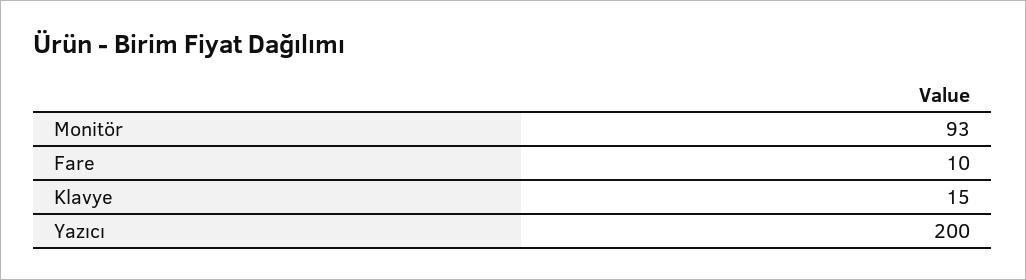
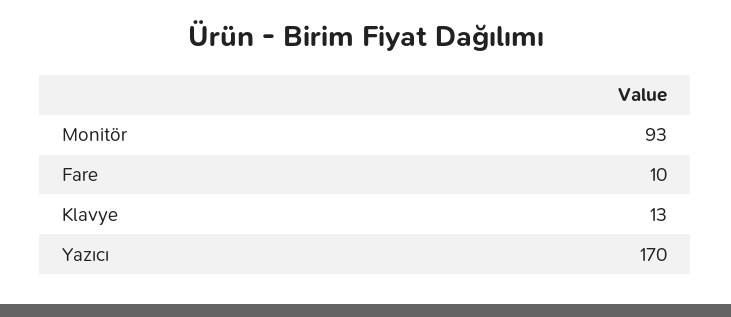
Klavye: 15 -> 13
Yazıcı: 200 -> 170

